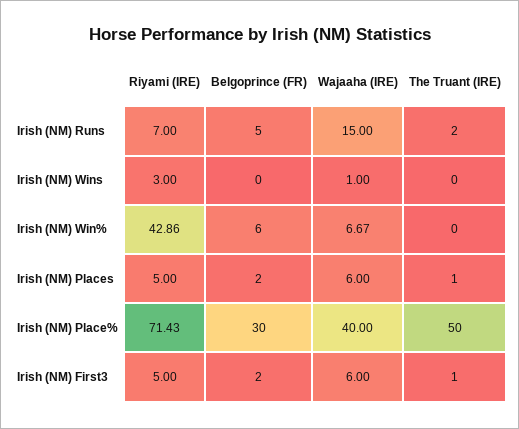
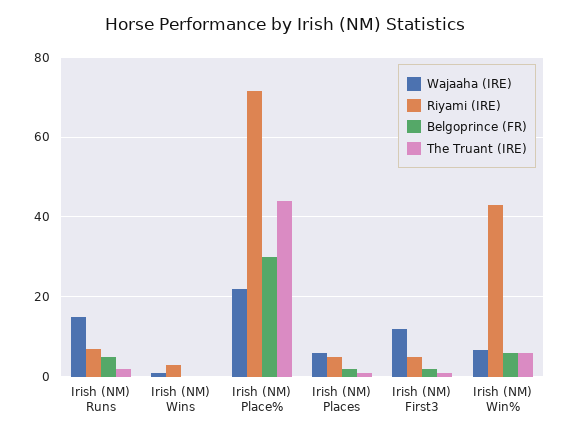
The Truant (IRE), Irish (NM) Win%: 0 -> 6
Wajaaha (IRE), Irish (NM) Place%: 40 -> 22
The Truant (IRE), Irish (NM) Place%: 50 -> 44
Wajaaha (IRE), Irish (NM) First3: 6 -> 12

